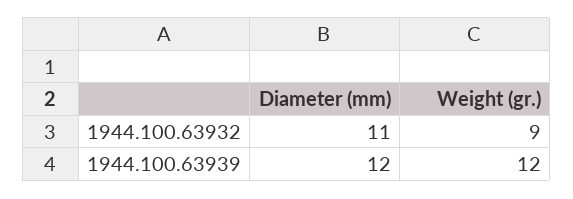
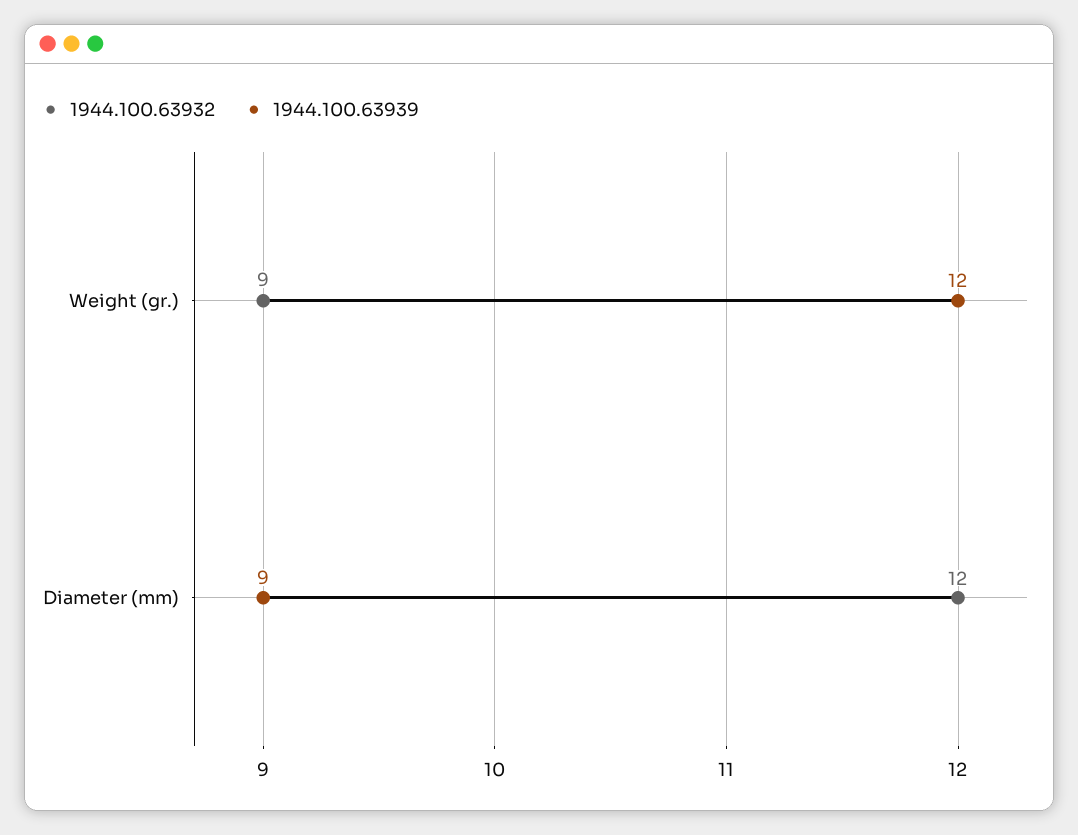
1944.100.63932, Diameter (mm): 11 -> 12
1944.100.63939, Diameter (mm): 12 -> 9

